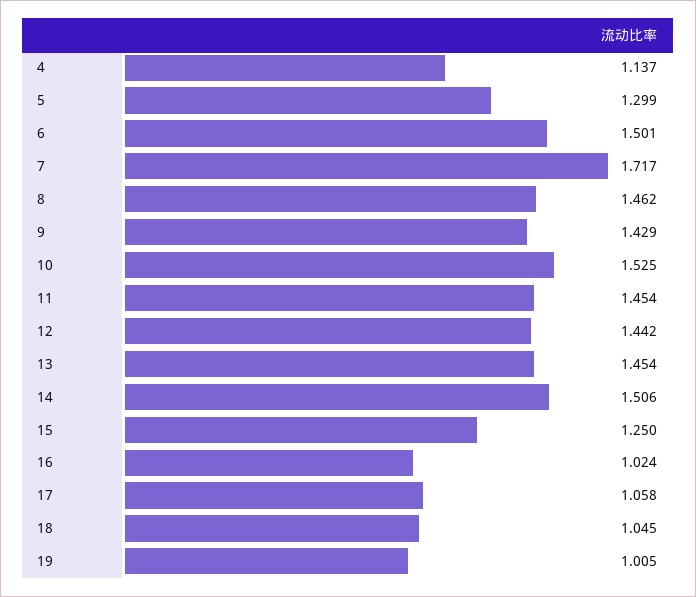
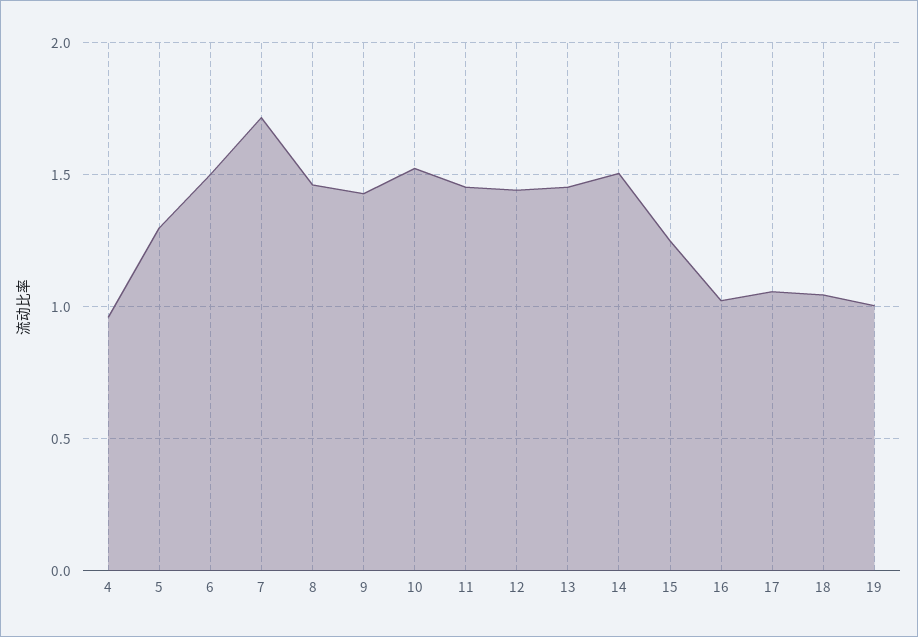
4: 1.137 -> 0.95

